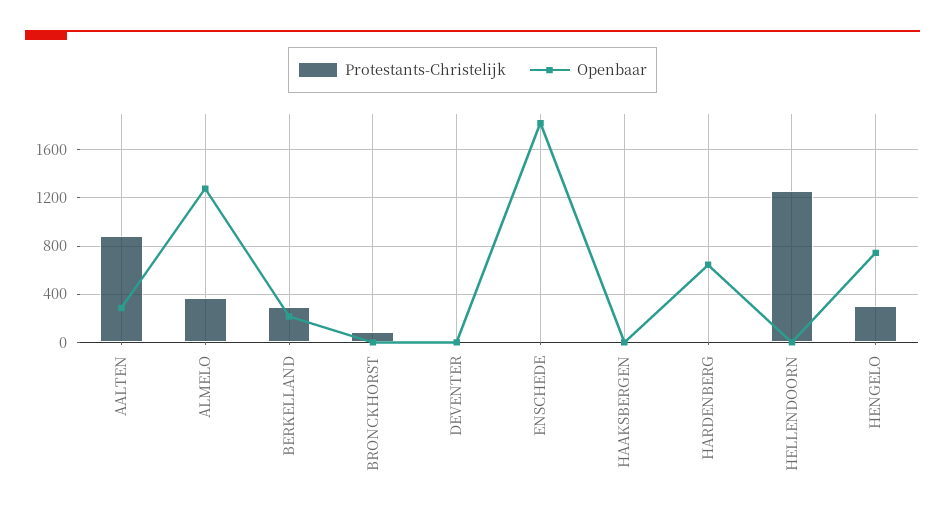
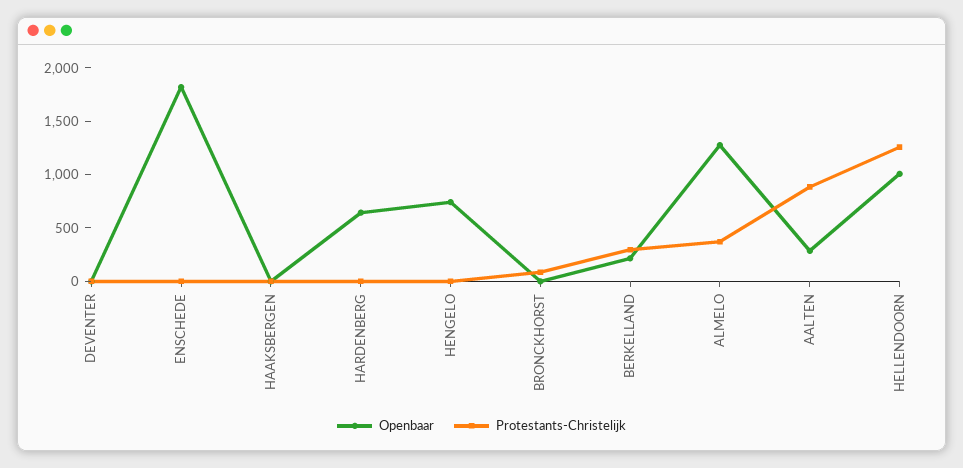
Openbaar, HELLENDOORN: 0 -> 1000
Protestants-Christelijk, HENGELO: 300 -> 0

